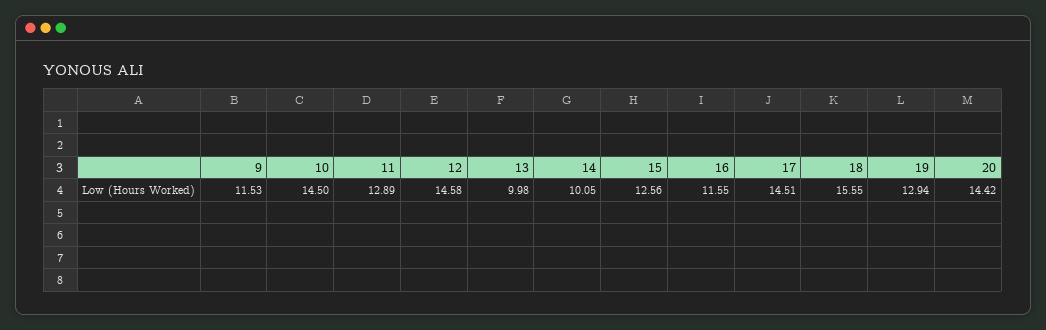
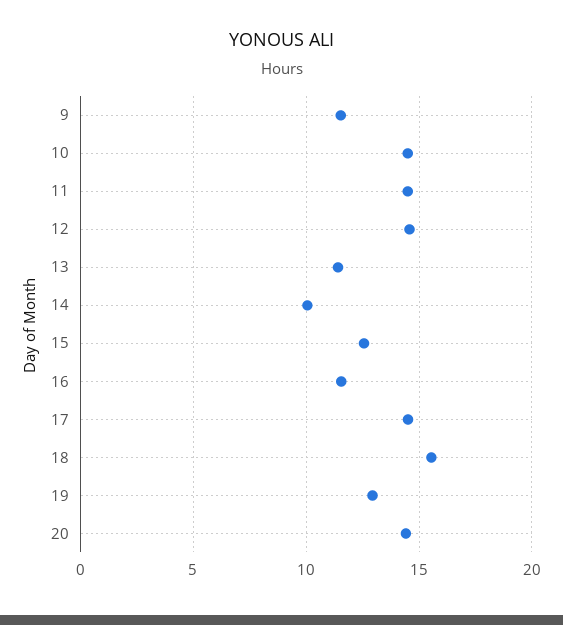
11: 12.89 -> 14.5
13: 9.98 -> 11.5

